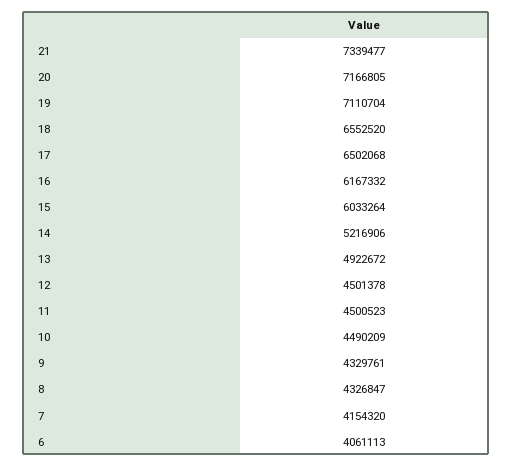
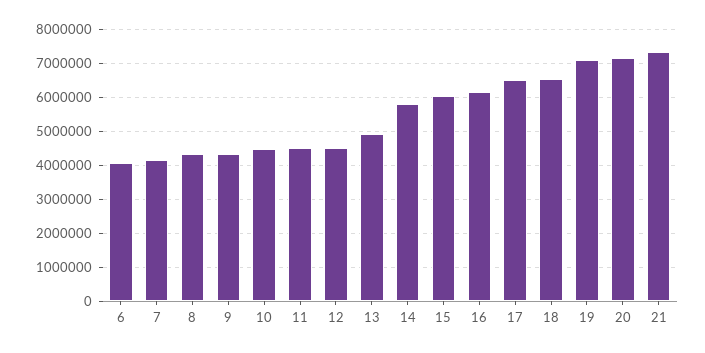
14: 5216906 -> 5800000

